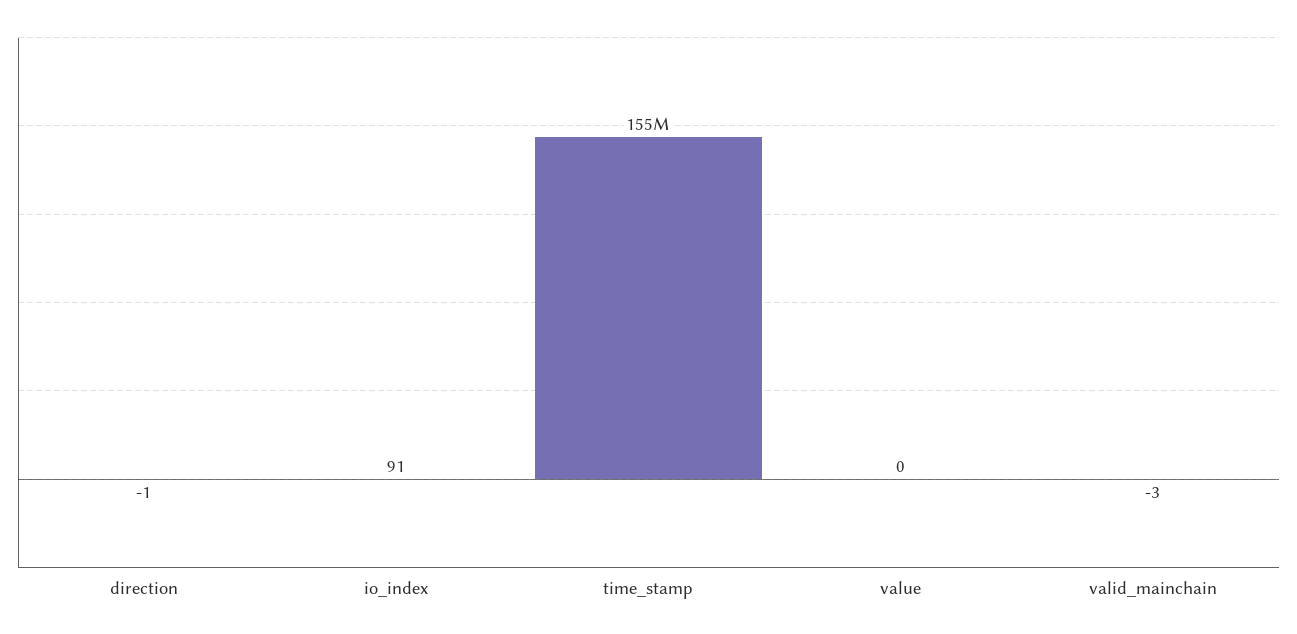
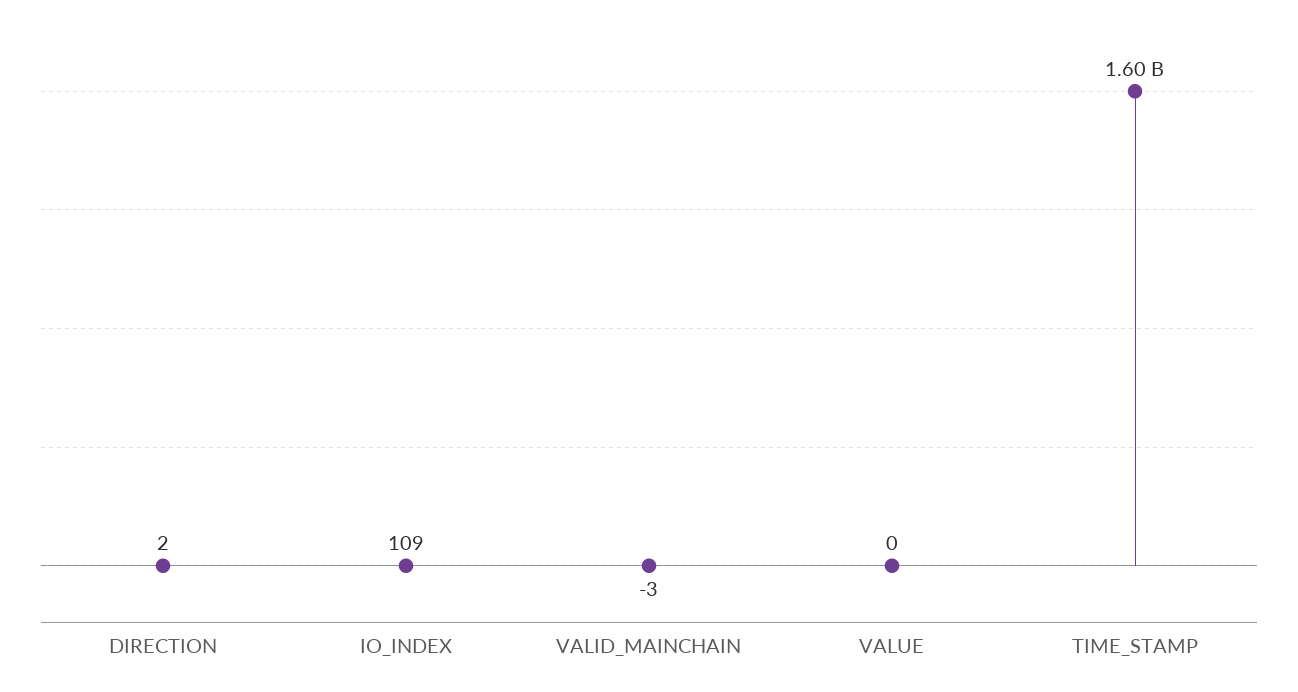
direction: -1 -> 2
io_index: 91 -> 109
time_stamp: 155000000 -> 1600000000

